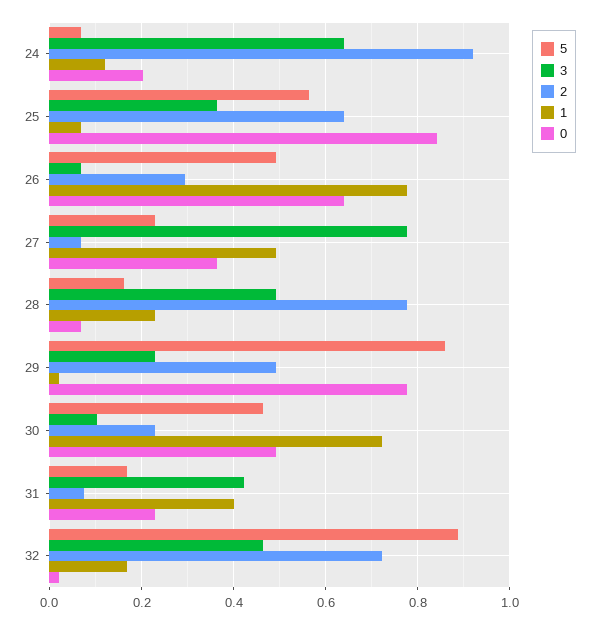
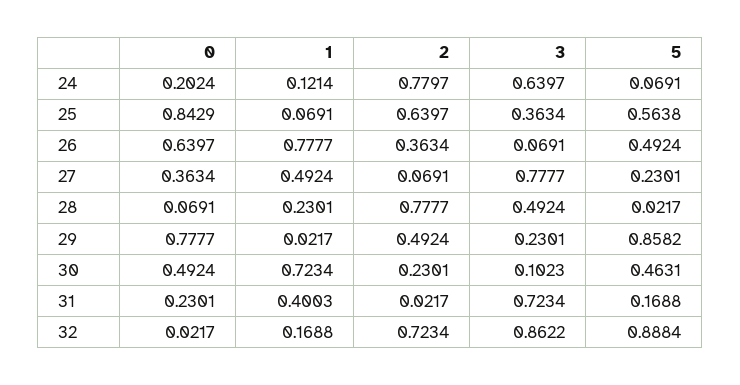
2, 24: 0.92 -> 0.7797
2, 26: 0.3 -> 0.3634
5, 28: 0.16 -> 0.0217
3, 31: 0.42 -> 0.7234
2, 31: 0.08 -> 0.0217
3, 32: 0.46 -> 0.8622

